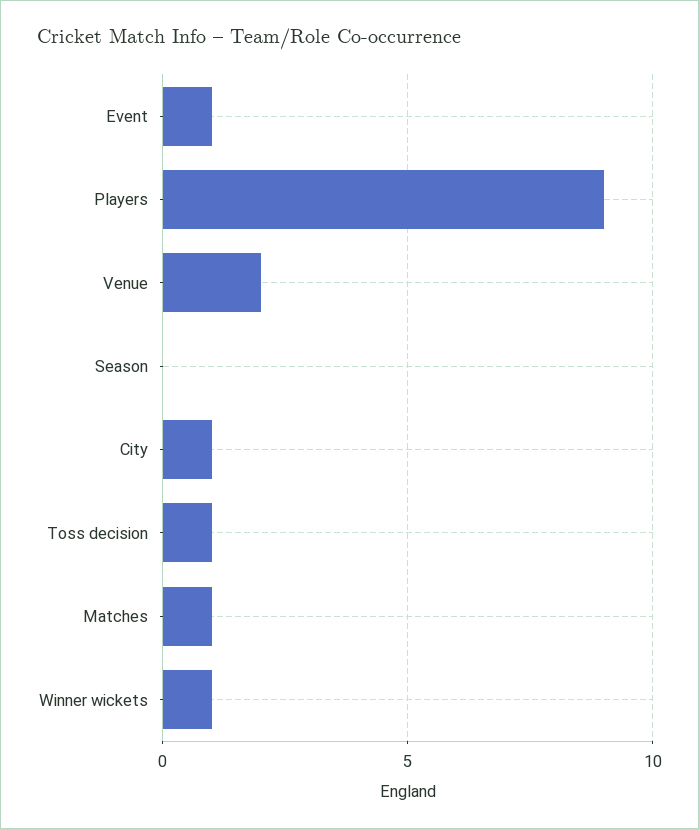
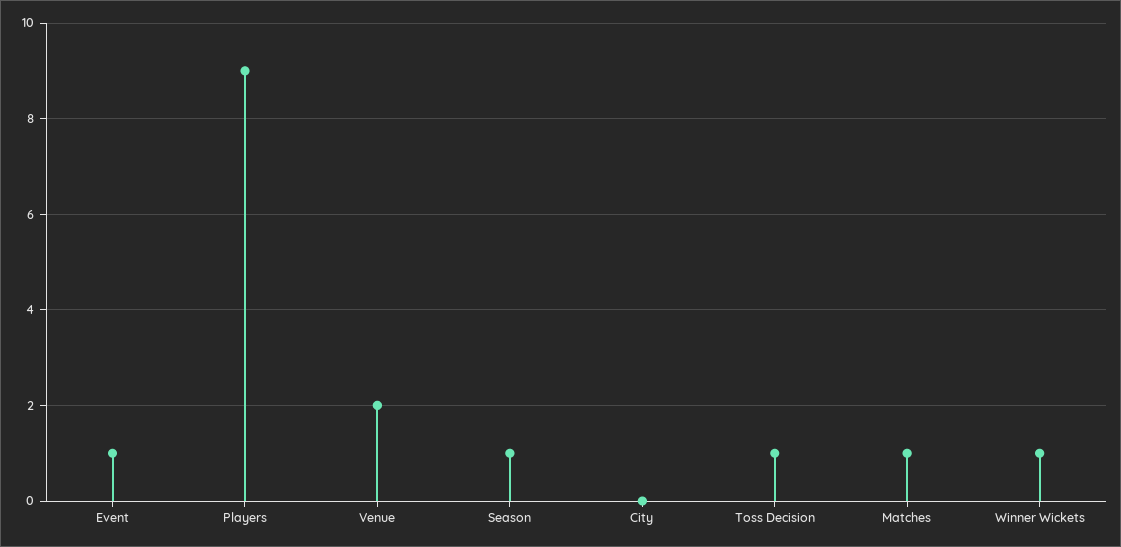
Season: 0 -> 1
City: 1 -> 0

